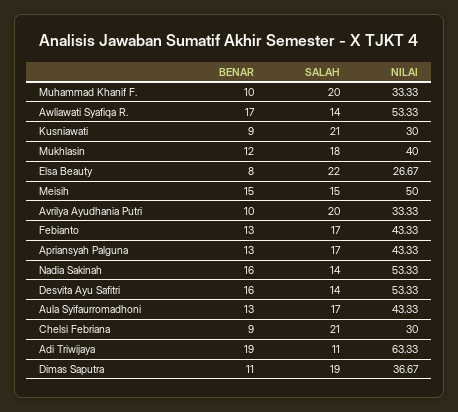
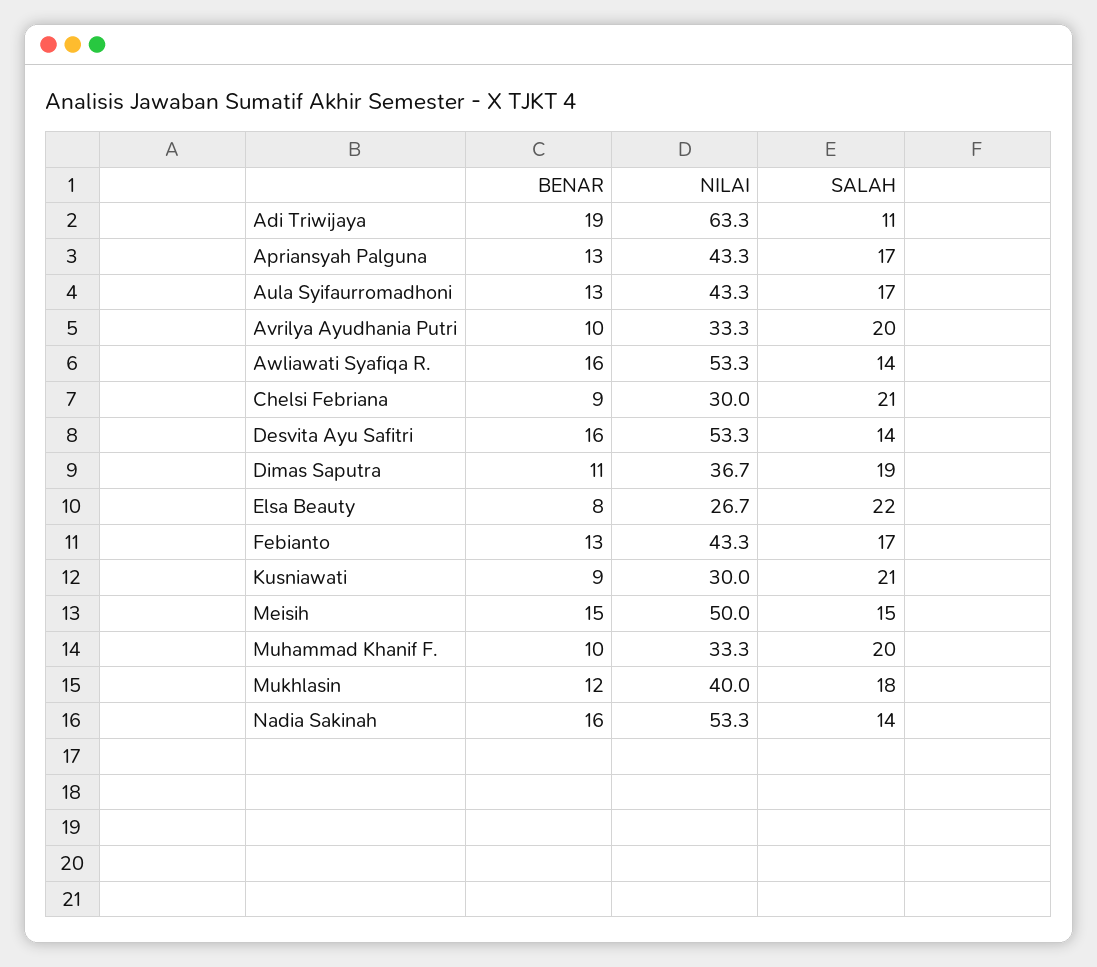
BENAR, Awliawati Syafiqa R.: 17 -> 16

